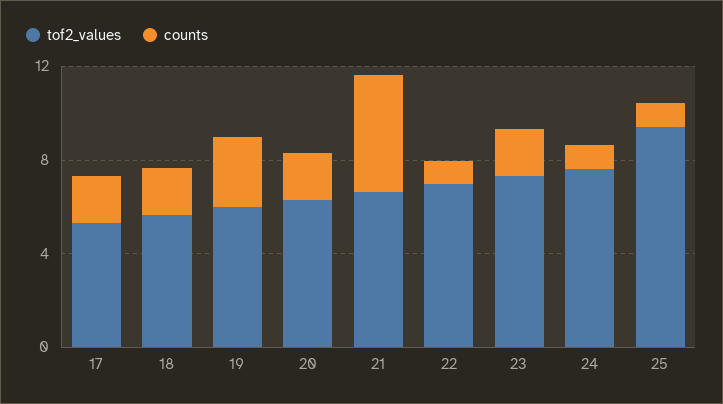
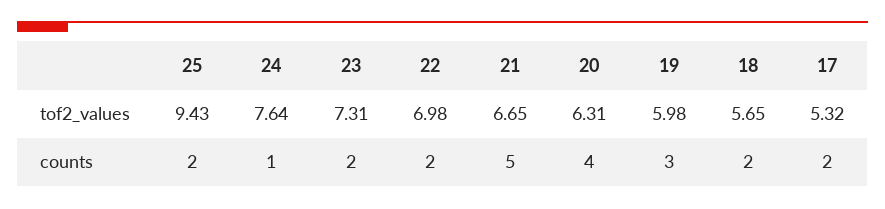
counts, 20: 2 -> 4
counts, 22: 1 -> 2
counts, 25: 1 -> 2

